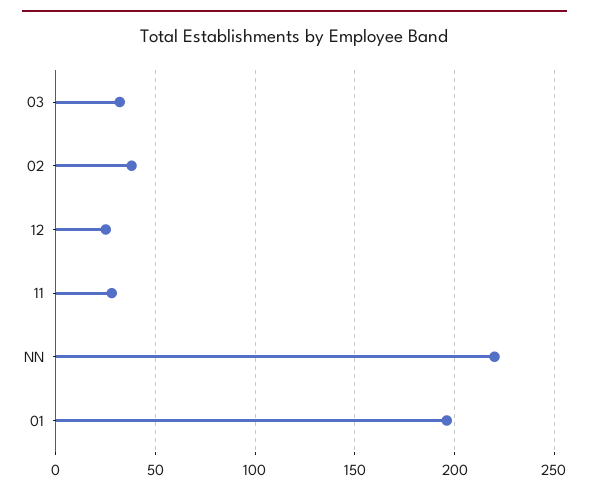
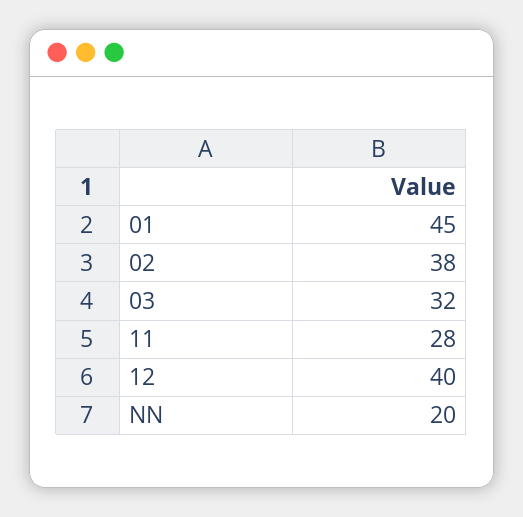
12: 25 -> 40
NN: 220 -> 20
01: 195 -> 45

